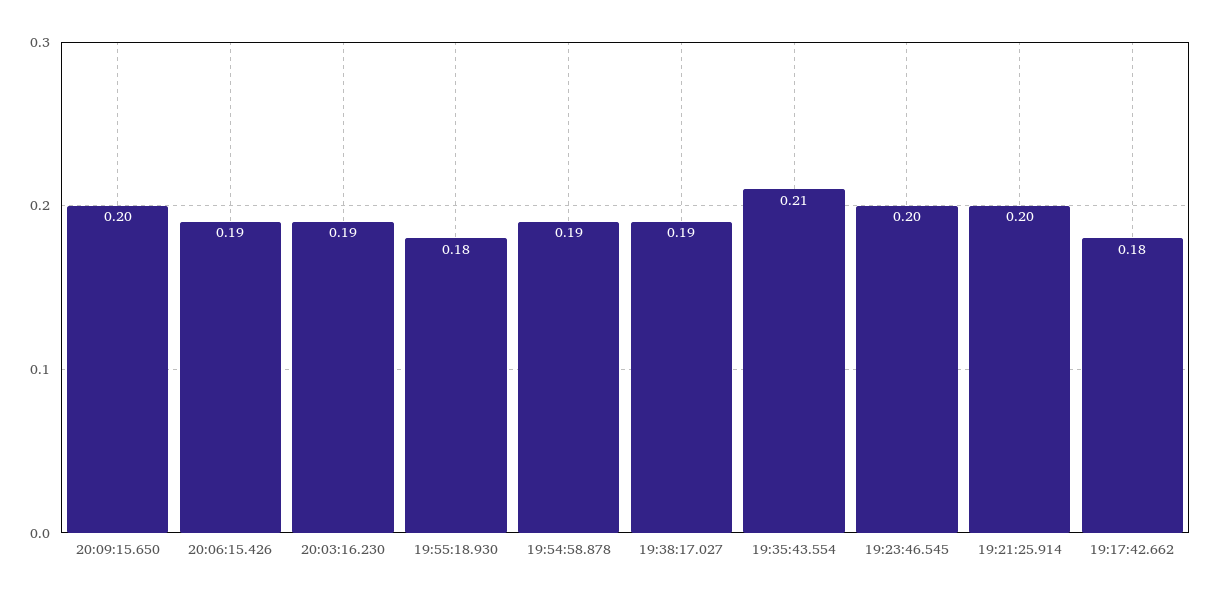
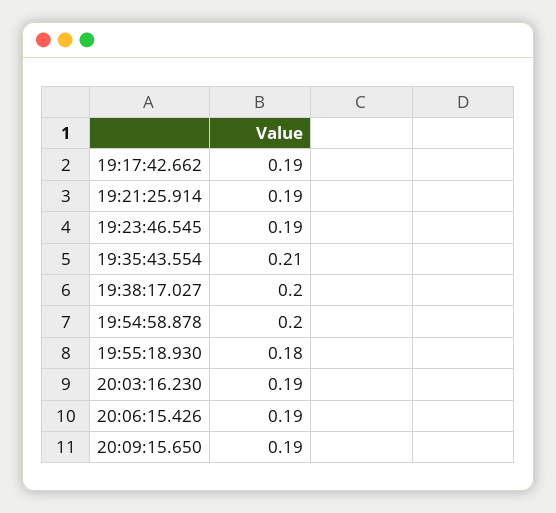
20:09:15.650: 0.2 -> 0.19
19:54:58.878: 0.19 -> 0.2
19:38:17.027: 0.19 -> 0.2
19:23:46.545: 0.2 -> 0.19
19:21:25.914: 0.2 -> 0.19
19:17:42.662: 0.18 -> 0.19

